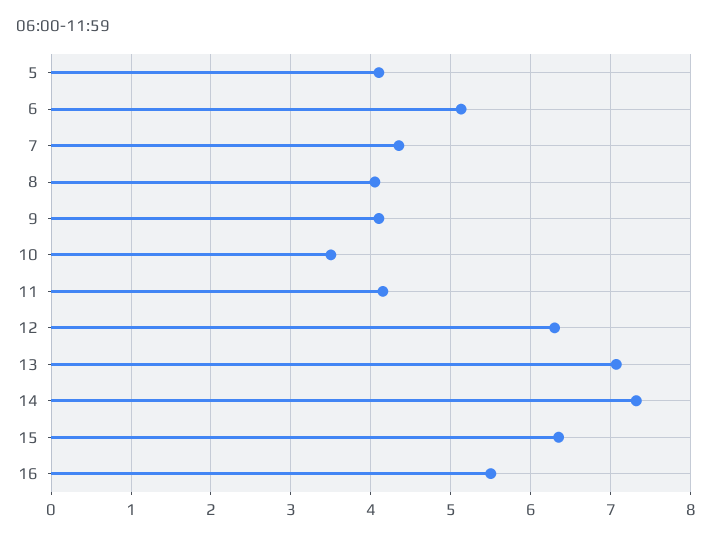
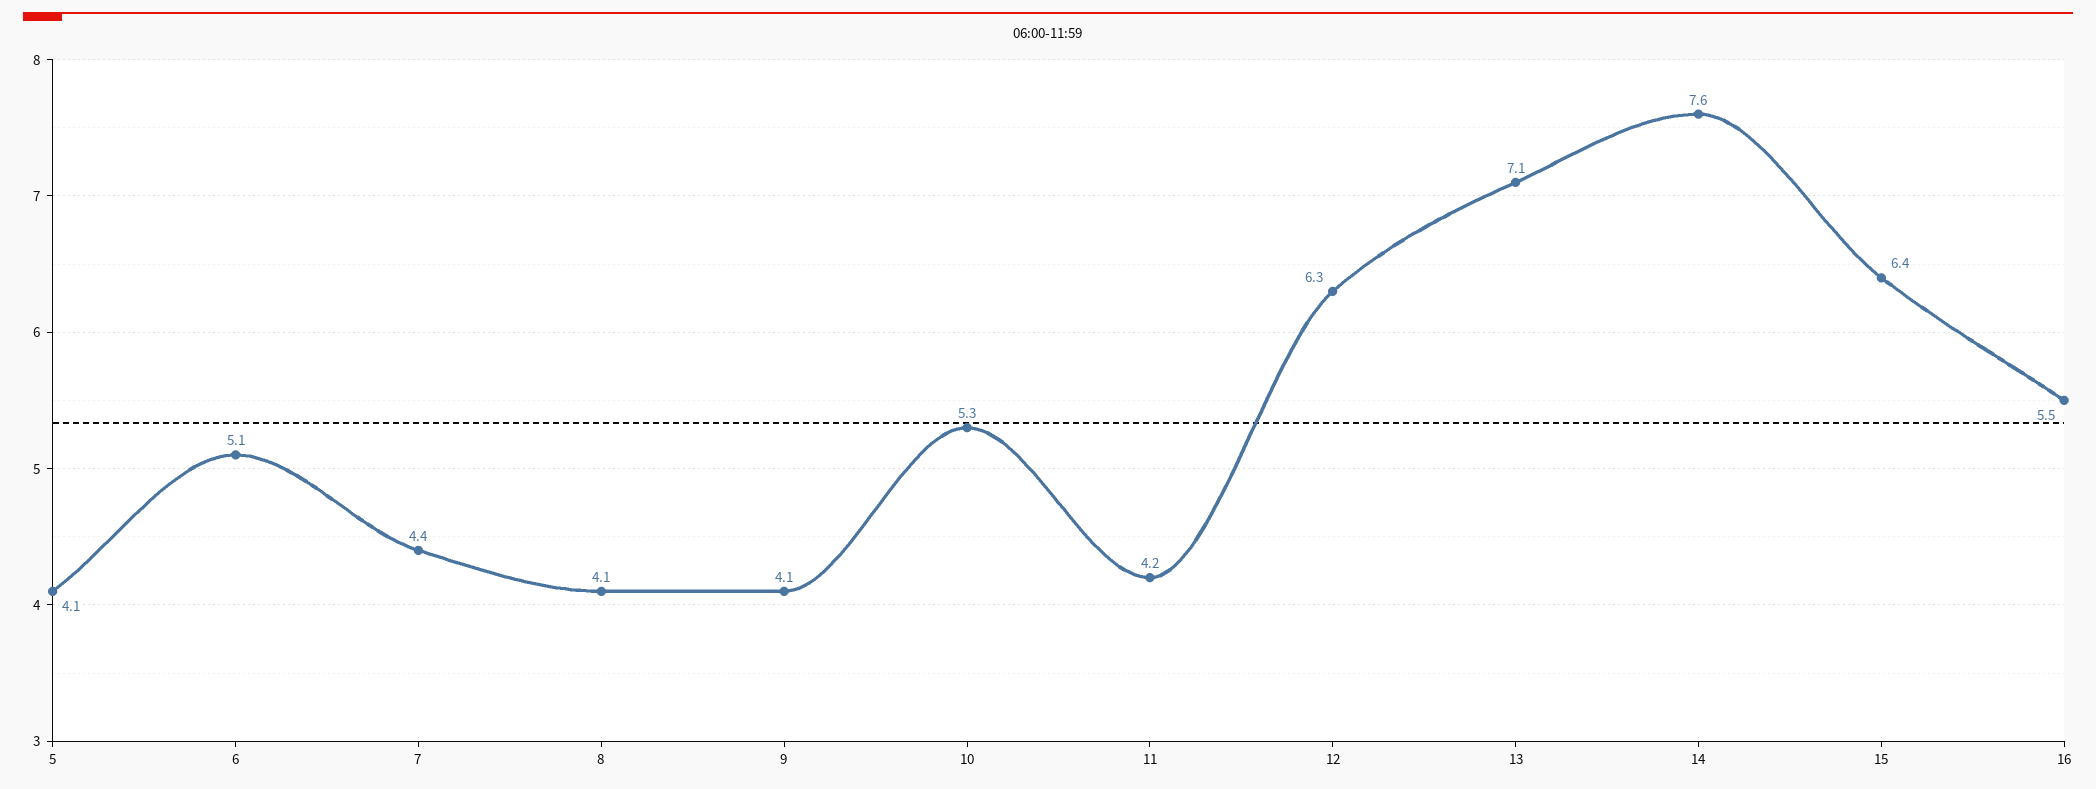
10: 3.5 -> 5.3
14: 7.3 -> 7.6

